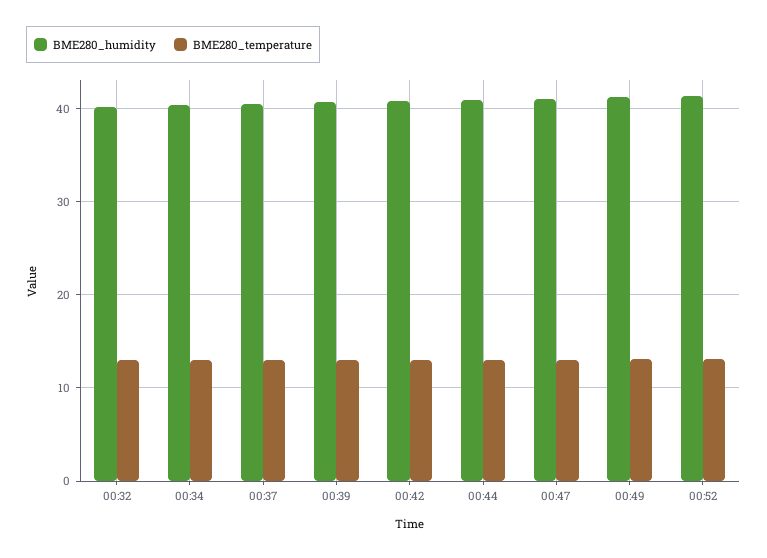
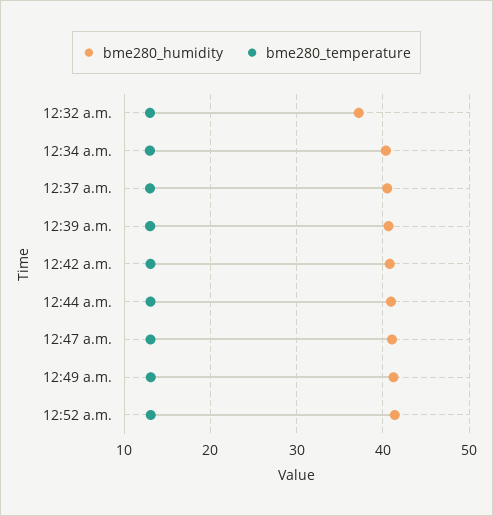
BME280_humidity, 00:32: 40 -> 37

